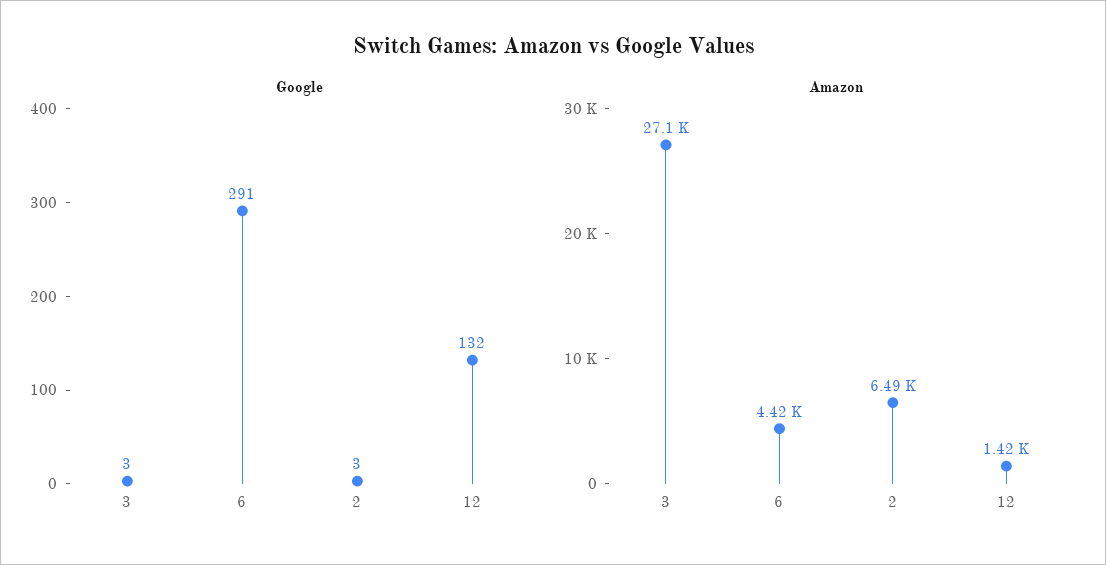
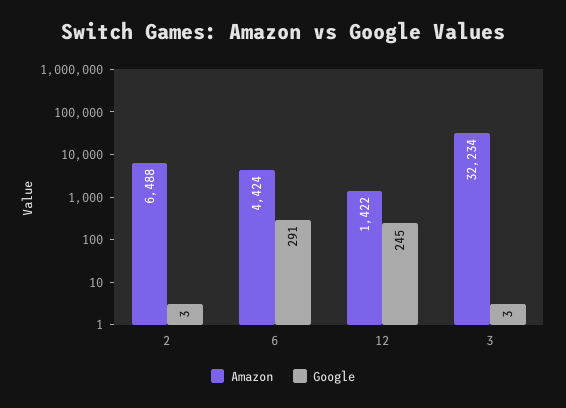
Google, 12: 132 -> 245
Amazon, 3: 27100 -> 32234

